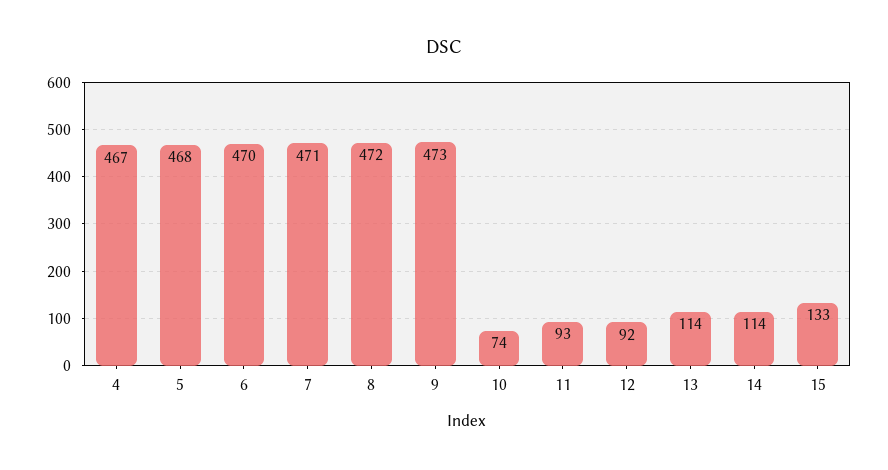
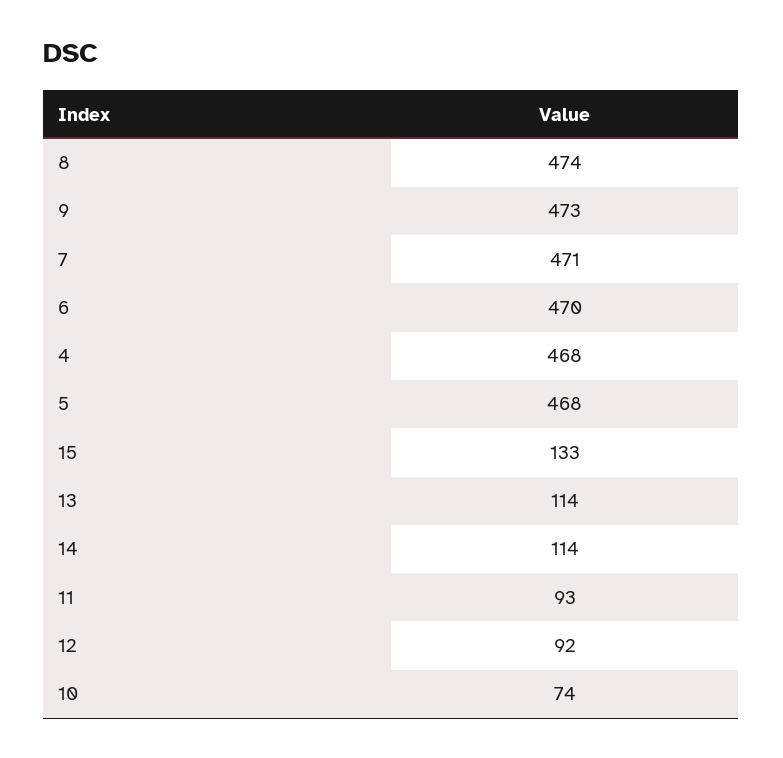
4: 467 -> 468
8: 472 -> 474

